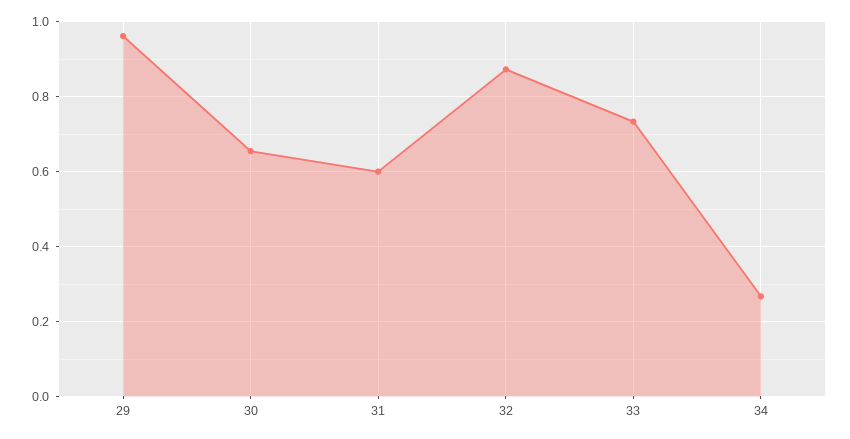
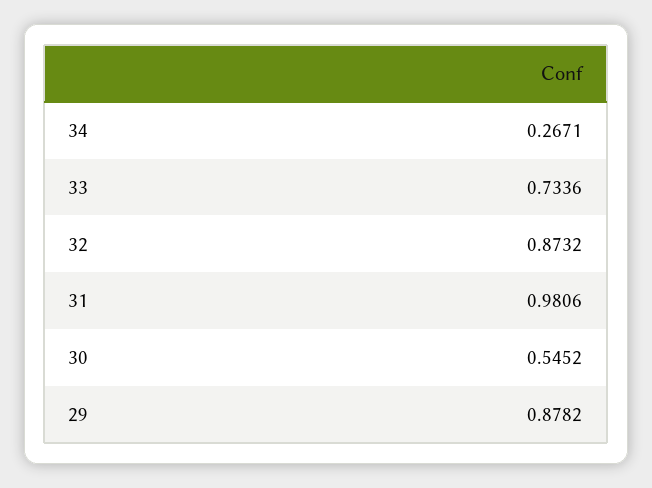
29: 0.96 -> 0.8782
30: 0.66 -> 0.5452
31: 0.6 -> 0.9806

